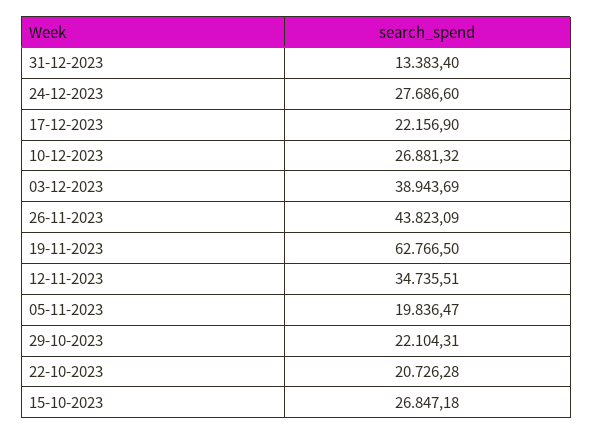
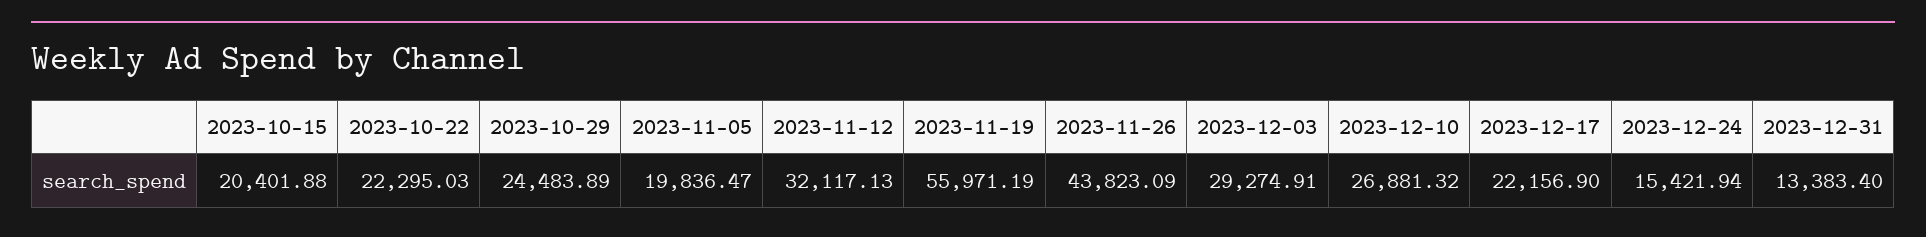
24-12-2023: 27686.6 -> 15421.94
03-12-2023: 38943.69 -> 29274.91
19-11-2023: 62766.5 -> 55971.19
12-11-2023: 34735.51 -> 32117.13
29-10-2023: 22104.31 -> 24483.89
22-10-2023: 20726.28 -> 22295.03
15-10-2023: 26847.18 -> 20401.88

